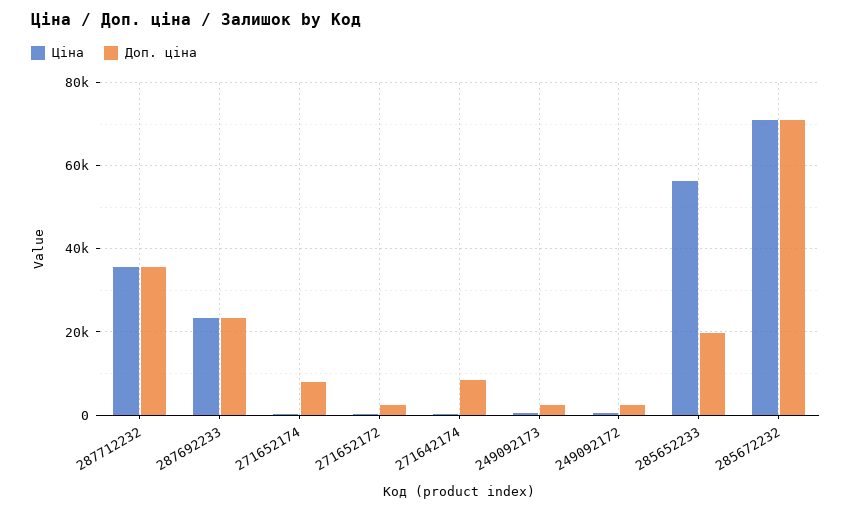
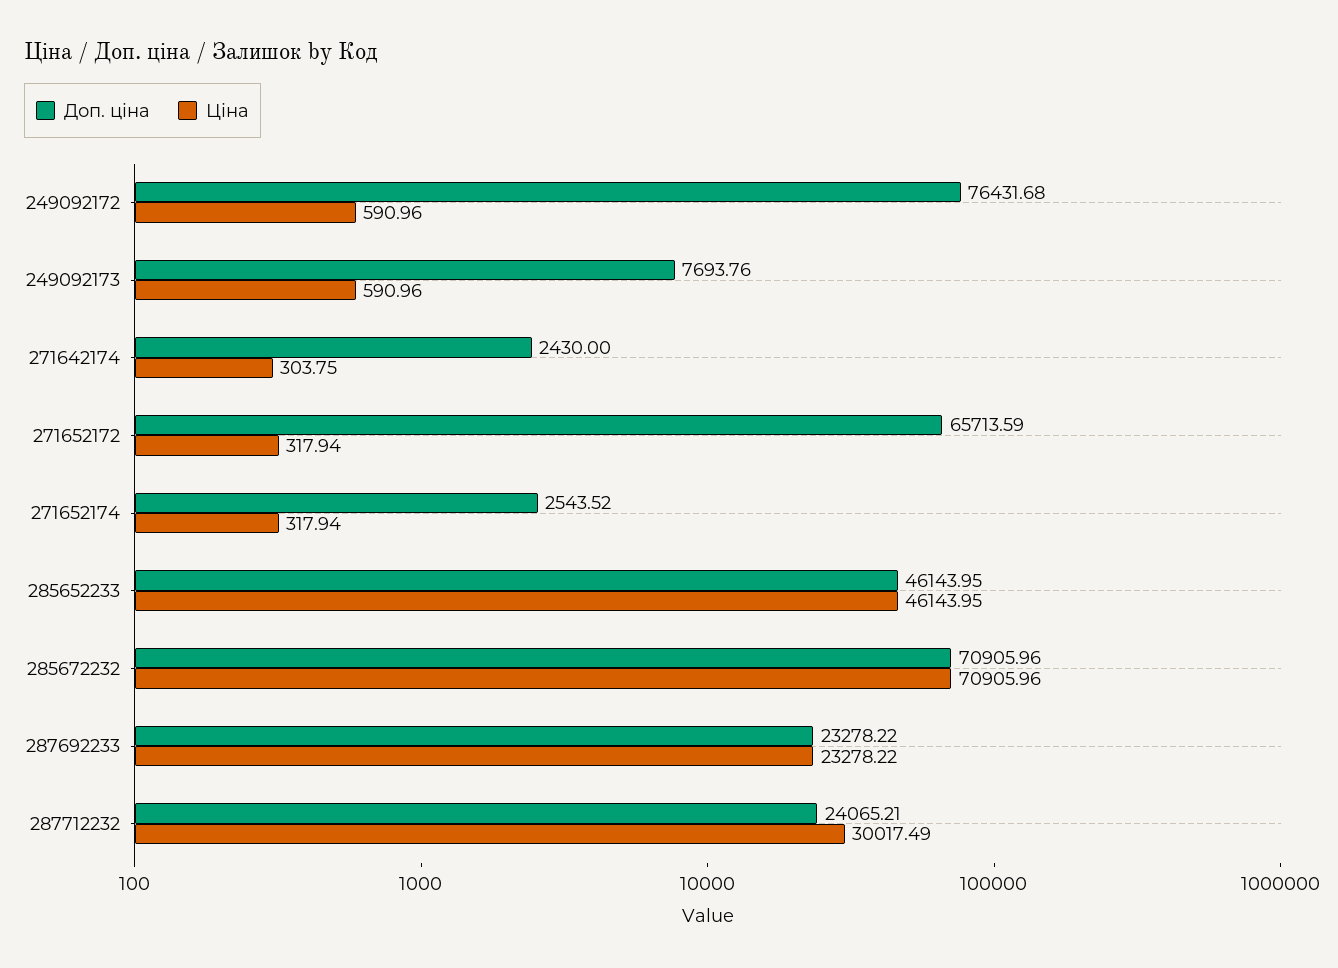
Ціна, 287712232: 36000 -> 30017.49
Доп. ціна, 287712232: 36000 -> 24065.21
Доп. ціна, 271652174: 8000 -> 2543.52
Доп. ціна, 271652172: 2000 -> 65713.59
Доп. ціна, 271642174: 8000 -> 2430
Доп. ціна, 249092173: 2000 -> 7693.76
Доп. ціна, 249092172: 2000 -> 76431.68
Ціна, 285652233: 56000 -> 46143.95
Доп. ціна, 285652233: 20000 -> 46143.95

